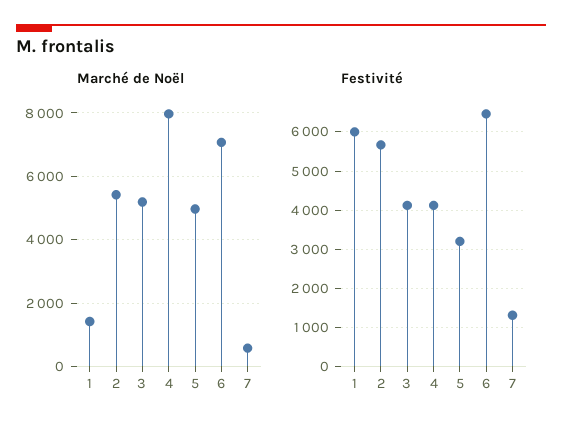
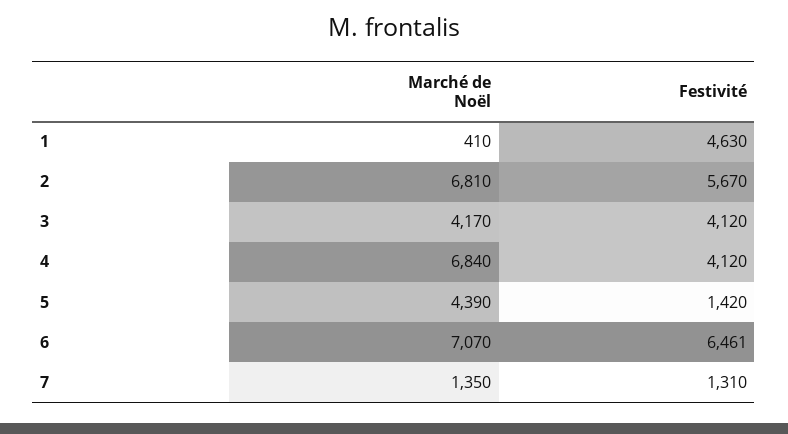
Marché de Noël, 1: 1400 -> 410
Marché de Noël, 2: 5400 -> 6810
Marché de Noël, 3: 5200 -> 4170
Marché de Noël, 4: 8000 -> 6840
Marché de Noël, 5: 5000 -> 4390
Marché de Noël, 7: 600 -> 1350
Festivité, 1: 6000 -> 4630
Festivité, 5: 3200 -> 1420

